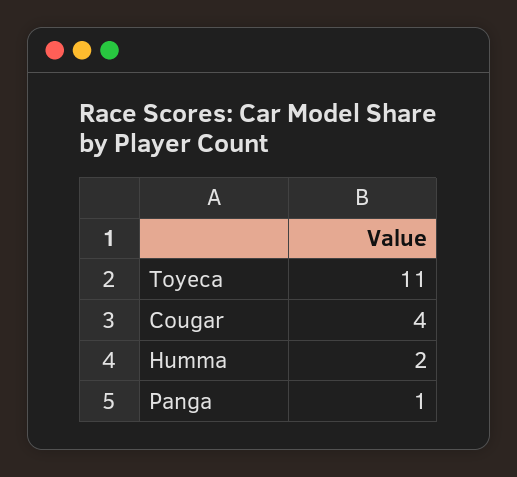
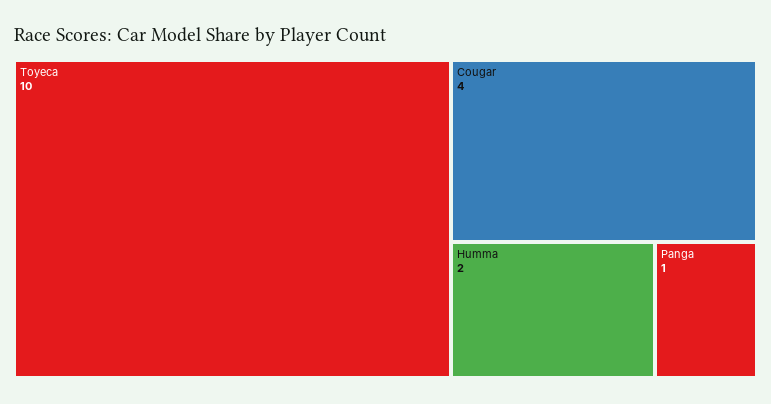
Toyeca: 11 -> 10

